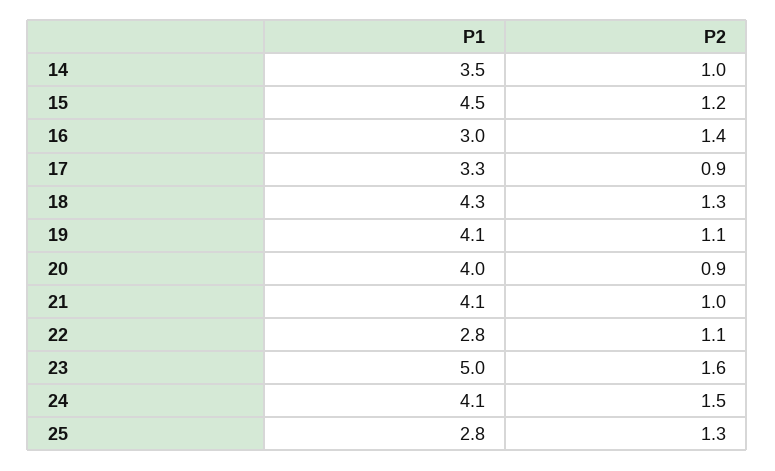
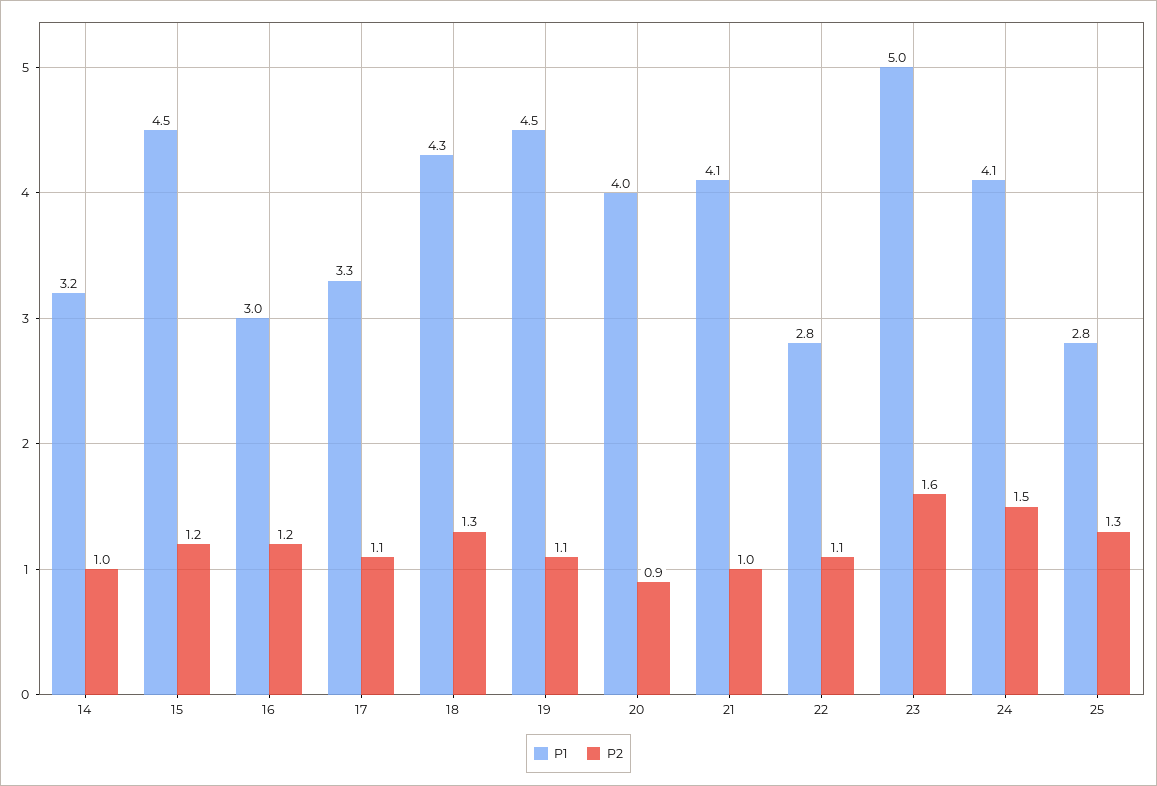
P1, 14: 3.5 -> 3.2
P2, 16: 1.4 -> 1.2
P2, 17: 0.9 -> 1.1
P1, 19: 4.1 -> 4.5

